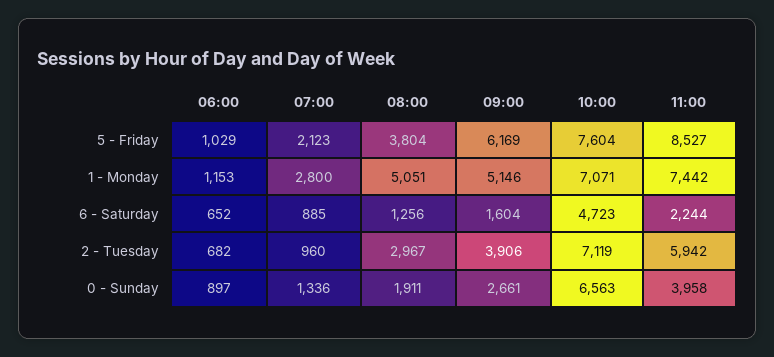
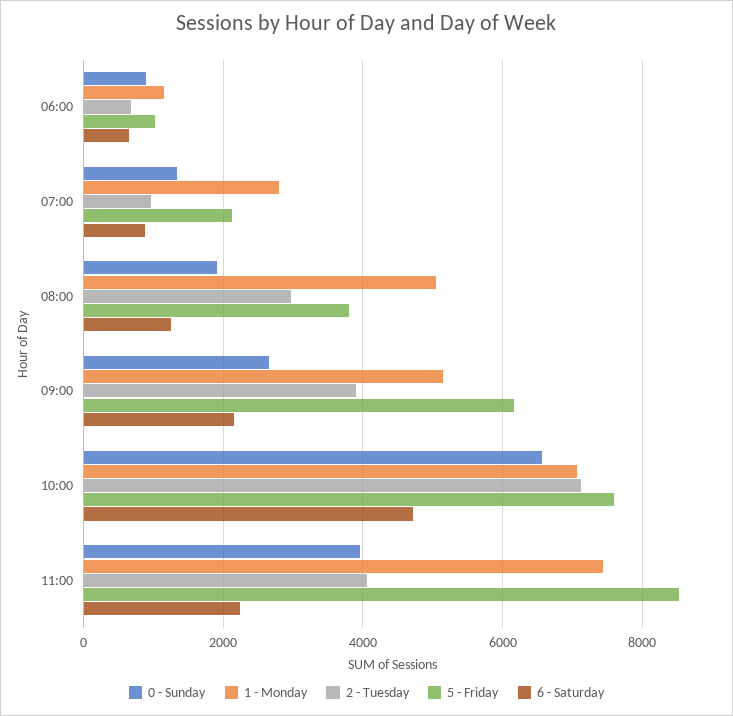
6 - Saturday, 09:00: 1604 -> 2200
2 - Tuesday, 11:00: 5942 -> 4000

